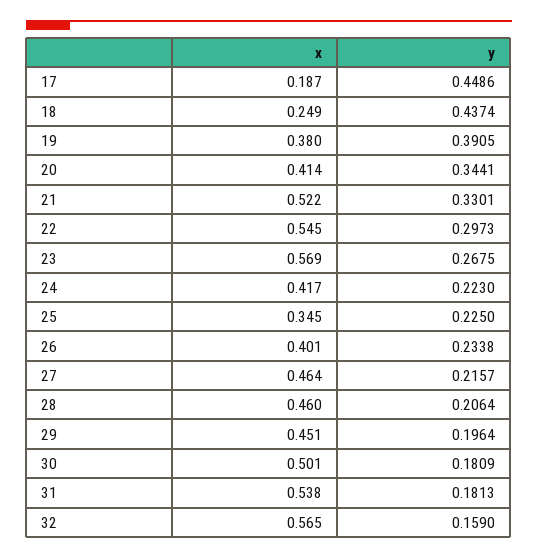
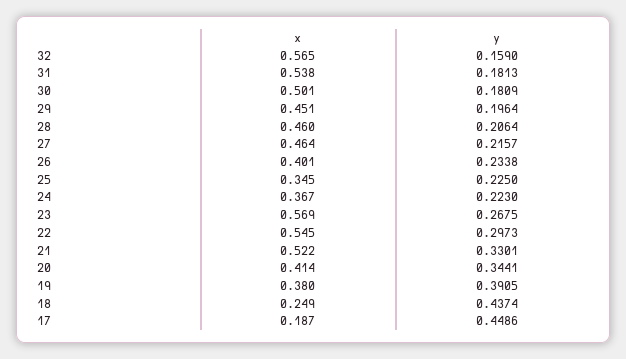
x, 24: 0.417 -> 0.367

